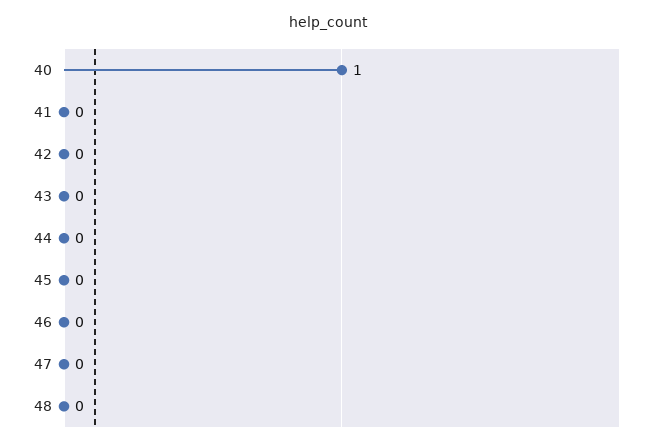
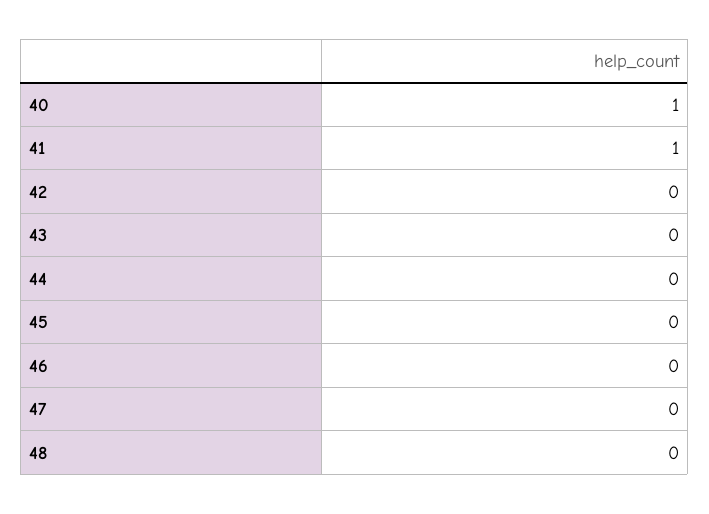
41: 0 -> 1

